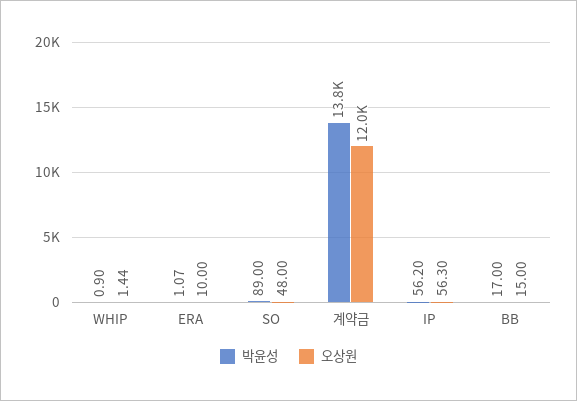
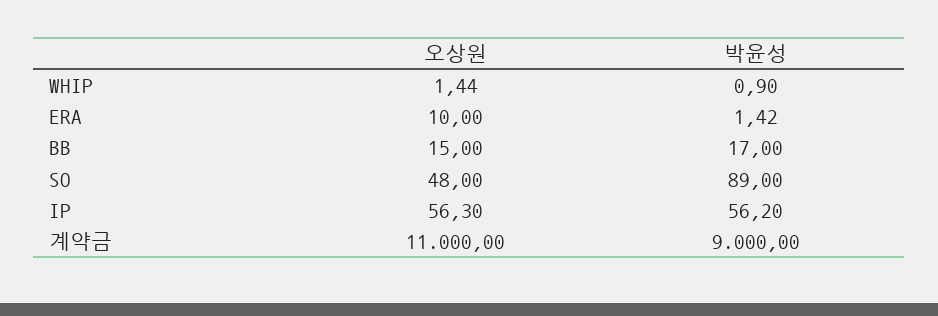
박윤성, ERA: 1.07 -> 1.42
박윤성, 계약금: 13800 -> 9000
오상원, 계약금: 12000 -> 11000

